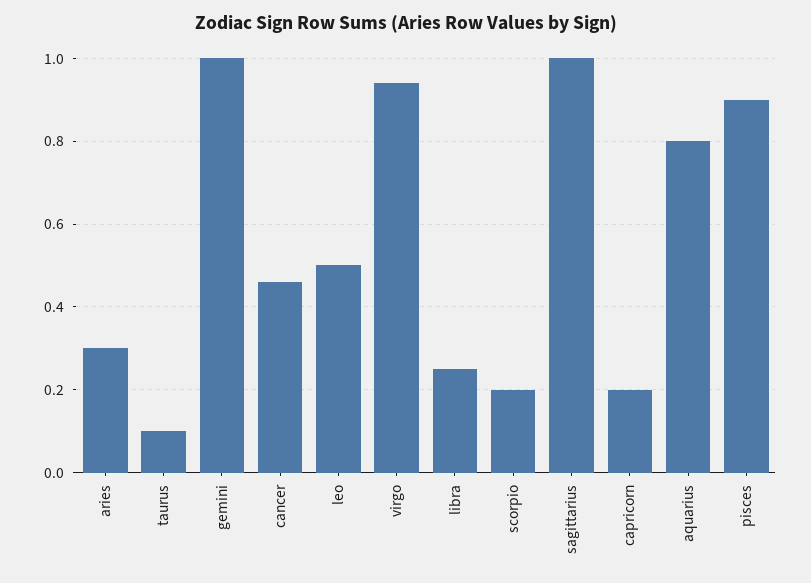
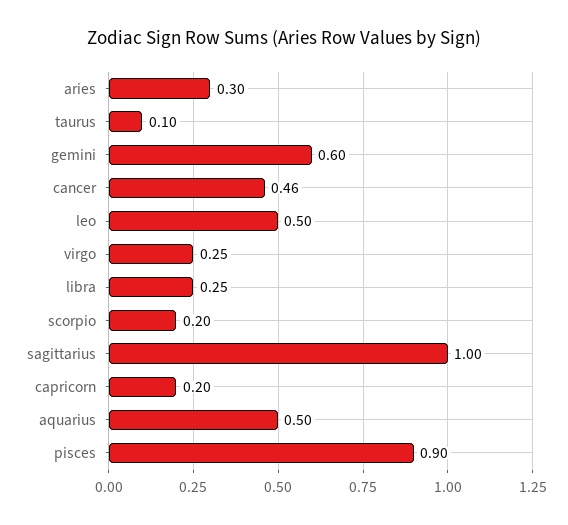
gemini: 1 -> 0.6
virgo: 0.95 -> 0.25
aquarius: 0.8 -> 0.5

